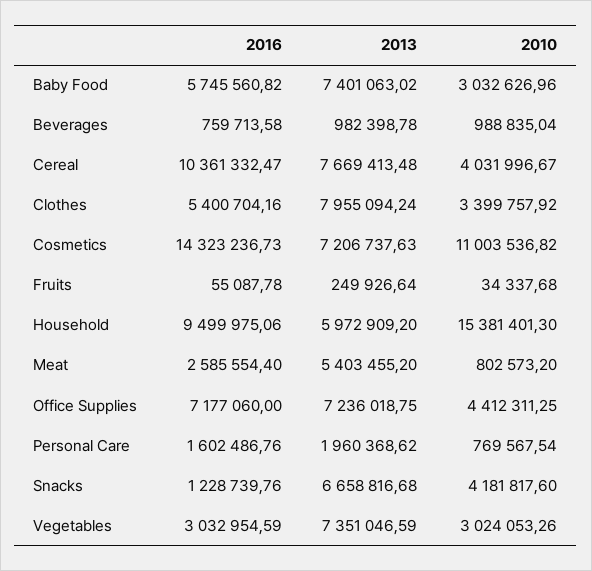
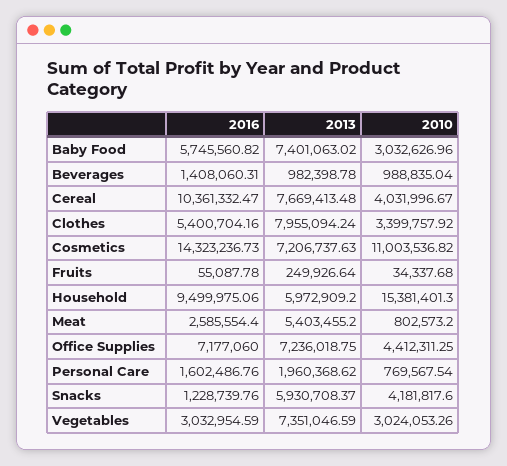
2016, Beverages: 759713.58 -> 1408060.31
2013, Snacks: 6658816.68 -> 5930708.37

